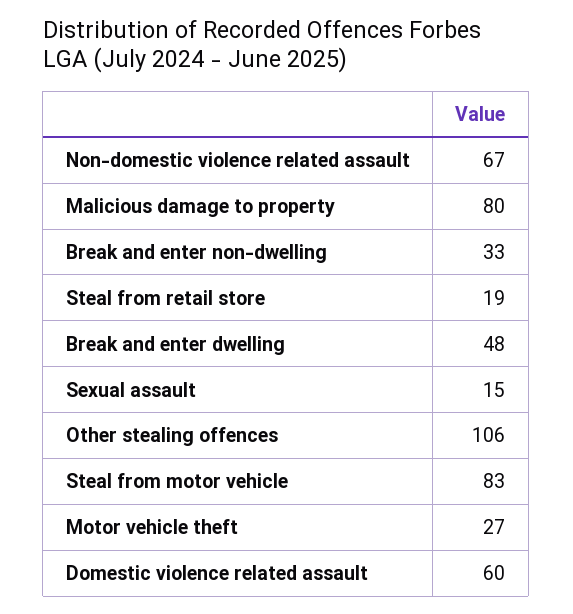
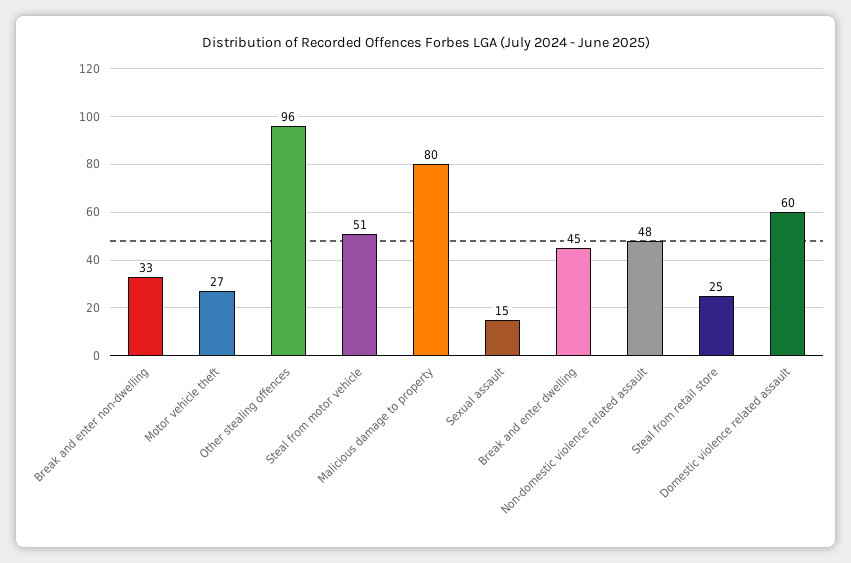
Non-domestic violence related assault: 67 -> 48
Steal from retail store: 19 -> 25
Break and enter dwelling: 48 -> 45
Other stealing offences: 106 -> 96
Steal from motor vehicle: 83 -> 51

